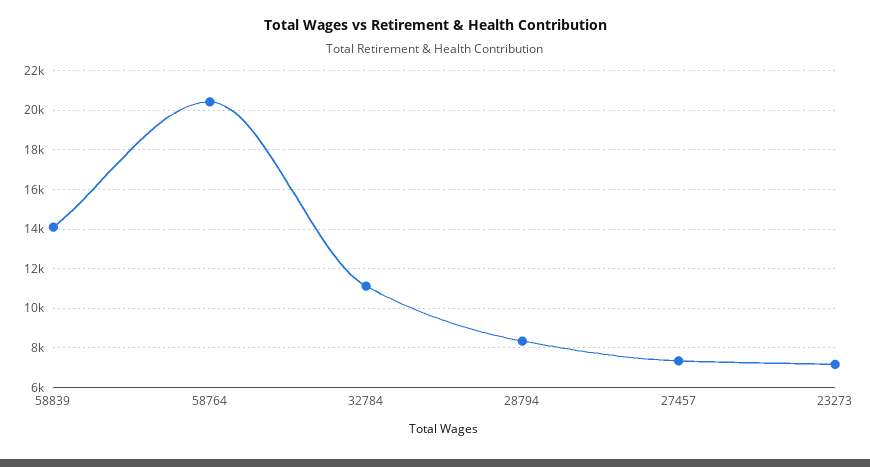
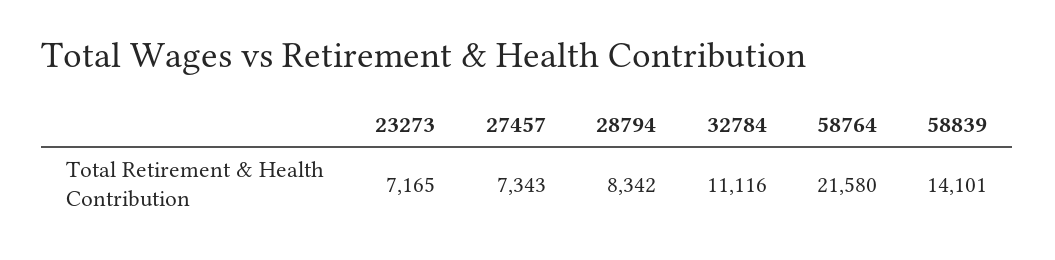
58764: 20500 -> 21580

